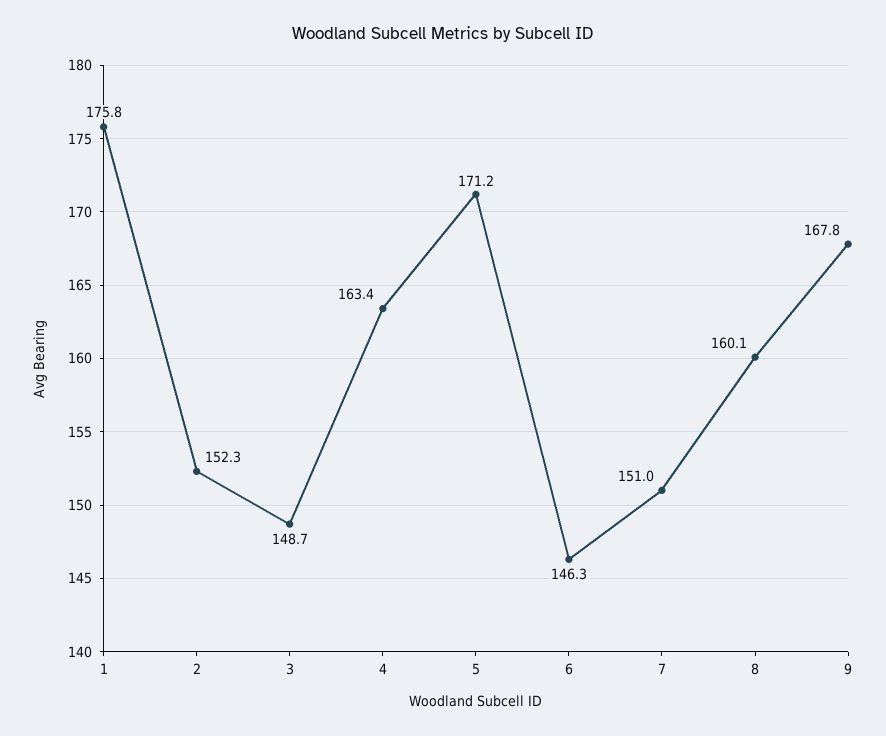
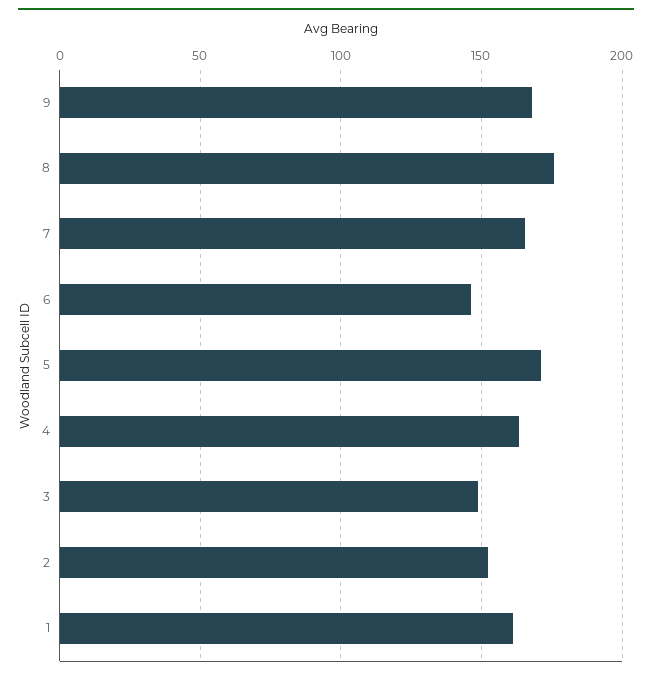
1: 175.8 -> 160
7: 151 -> 165
8: 160.1 -> 175

